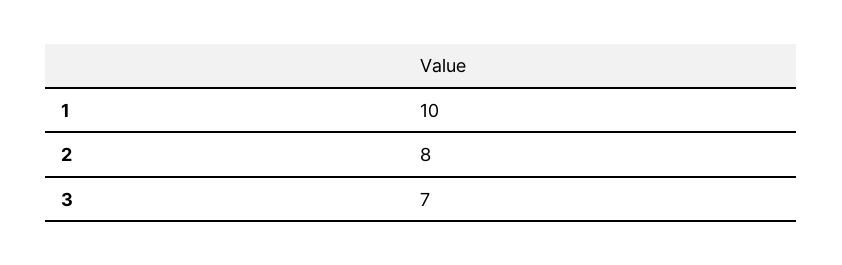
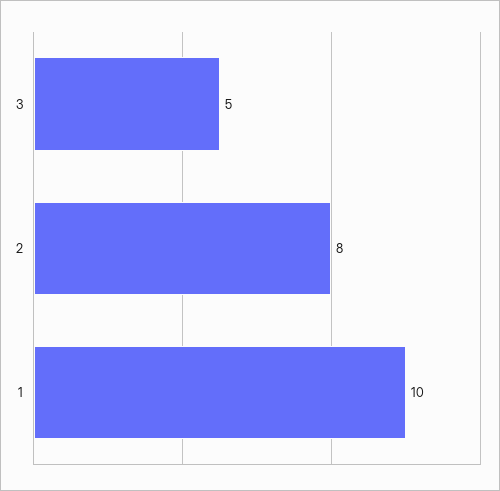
3: 7 -> 5

